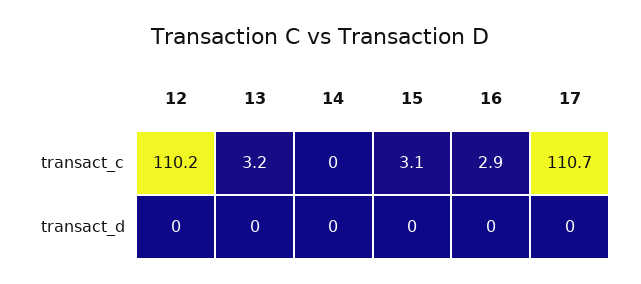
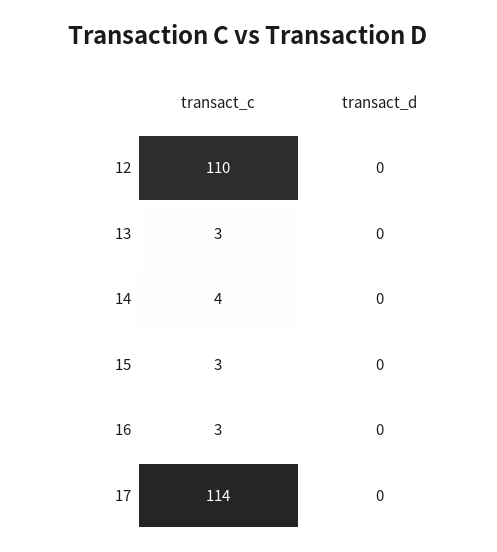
14, transact_c: 0 -> 4
17, transact_c: 110.7 -> 114

